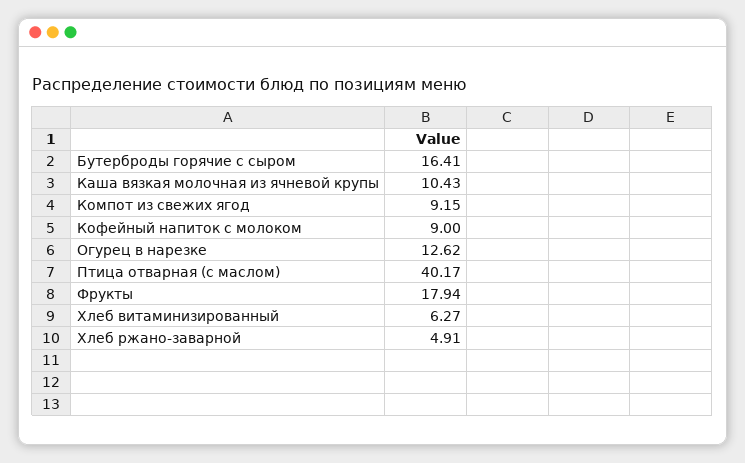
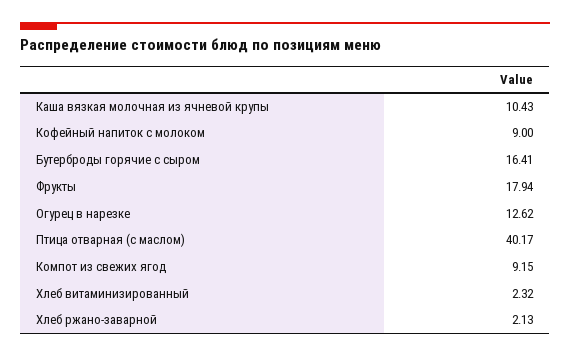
Хлеб витаминизированный: 6.27 -> 2.32
Хлеб ржано-заварной: 4.91 -> 2.13

